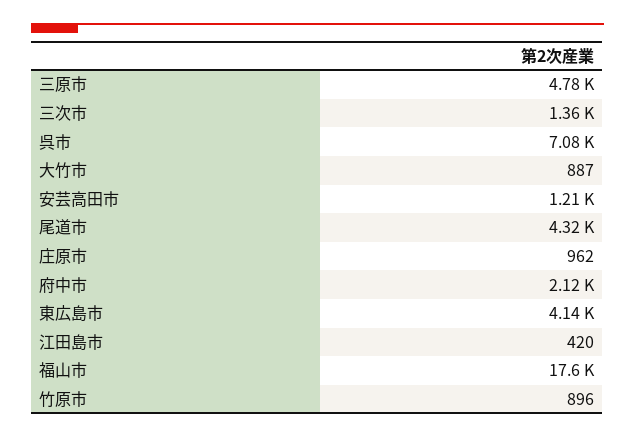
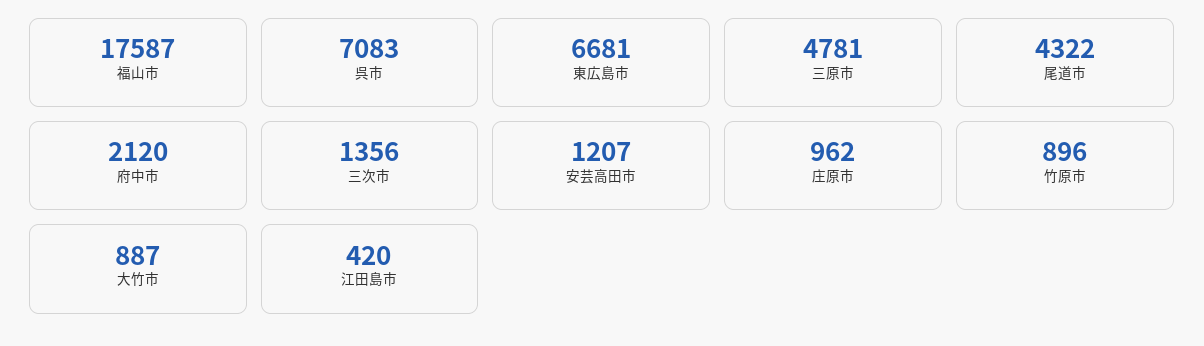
東広島市: 4140 -> 6681

